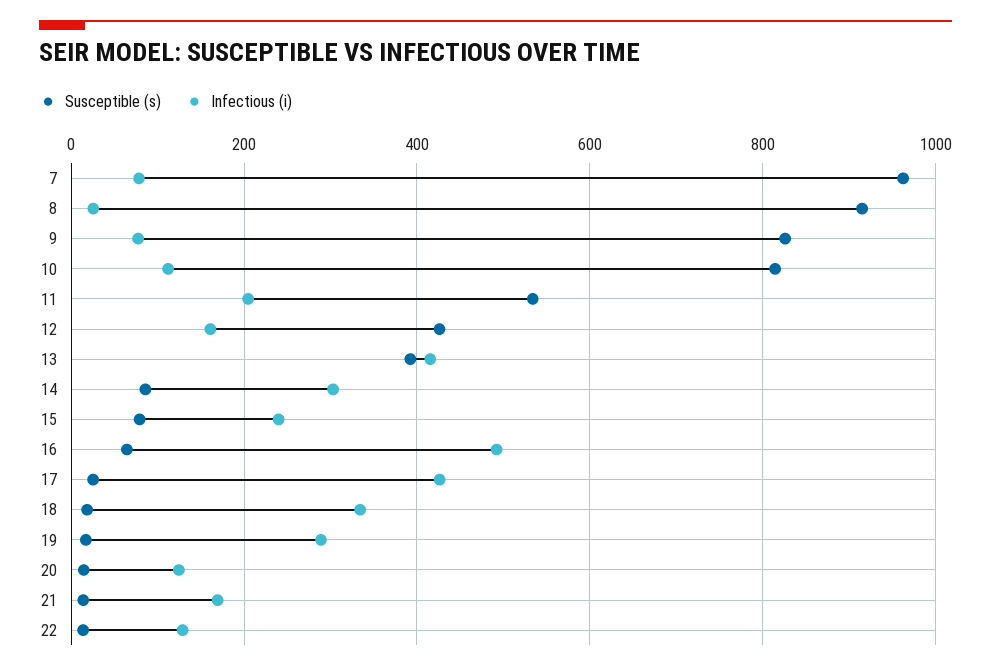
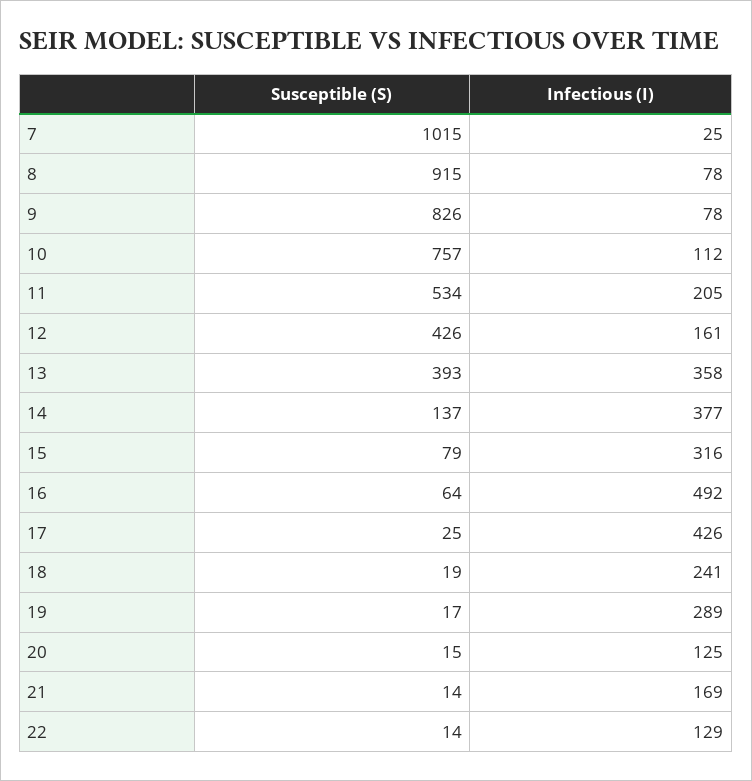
Susceptible (s), 7: 960 -> 1015
Infectious (i), 7: 80 -> 25
Infectious (i), 8: 20 -> 78
Susceptible (s), 10: 820 -> 757
Infectious (i), 13: 420 -> 358
Susceptible (s), 14: 80 -> 137
Infectious (i), 14: 300 -> 377
Infectious (i), 15: 240 -> 316
Infectious (i), 18: 340 -> 241

